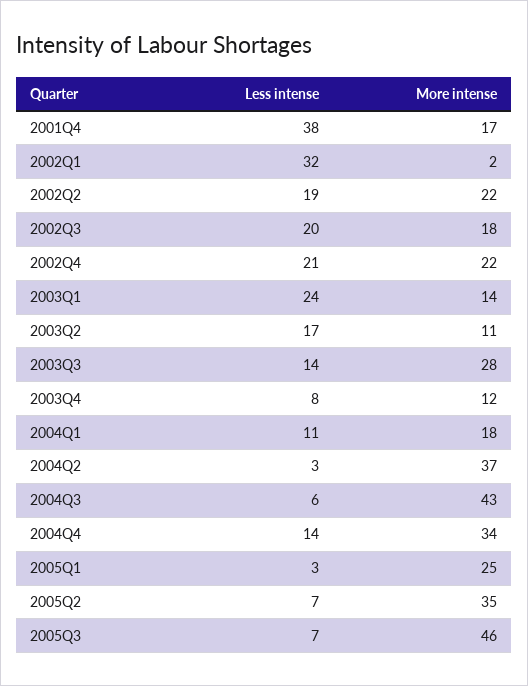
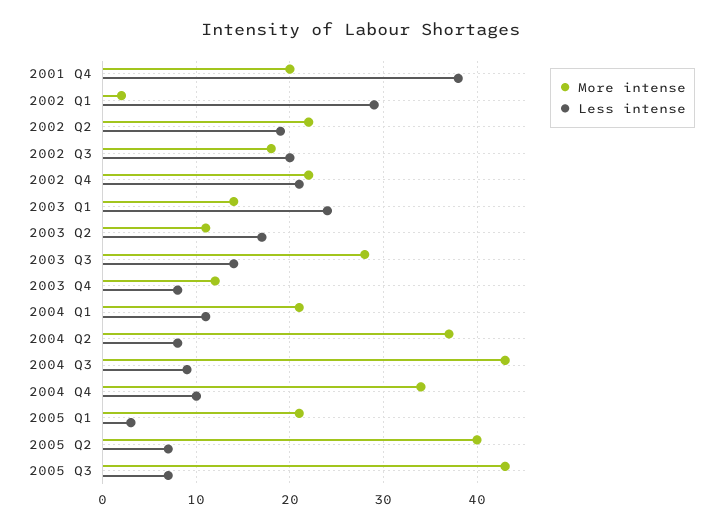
More intense, 2001Q4: 17 -> 20
Less intense, 2002Q1: 32 -> 29
More intense, 2004Q1: 18 -> 21
Less intense, 2004Q2: 3 -> 8
Less intense, 2004Q3: 6 -> 9
Less intense, 2004Q4: 14 -> 10
More intense, 2005Q1: 25 -> 21
More intense, 2005Q2: 35 -> 40
More intense, 2005Q3: 46 -> 43

